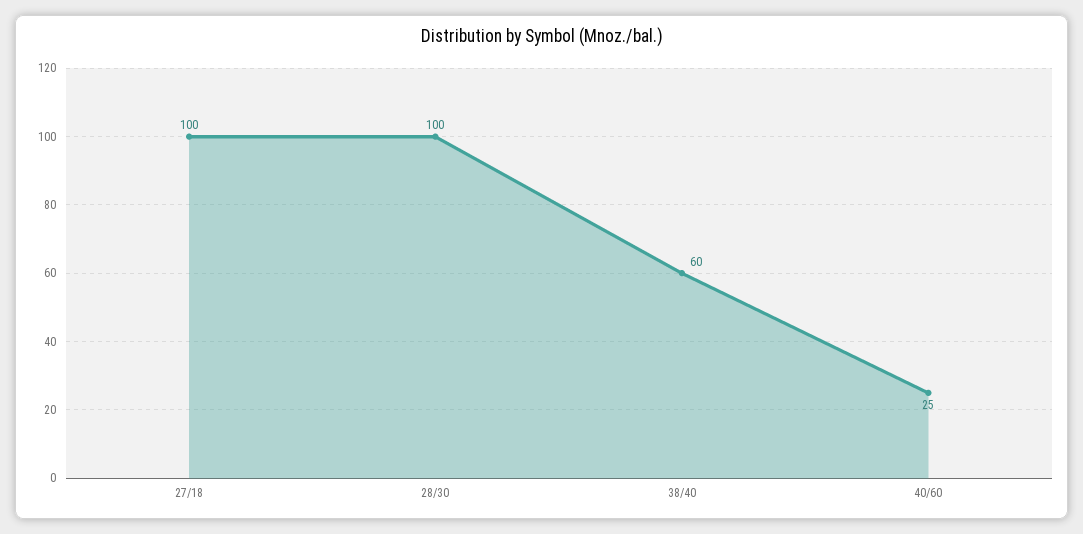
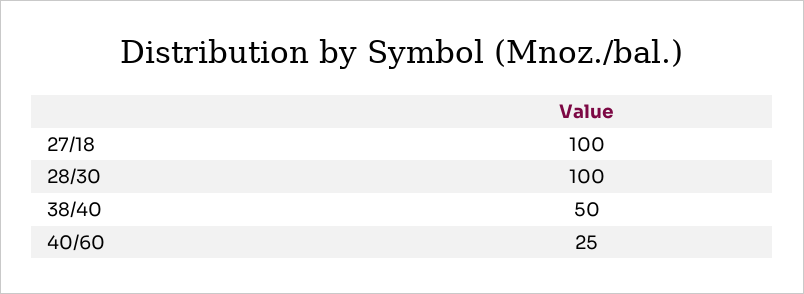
38/40: 60 -> 50

